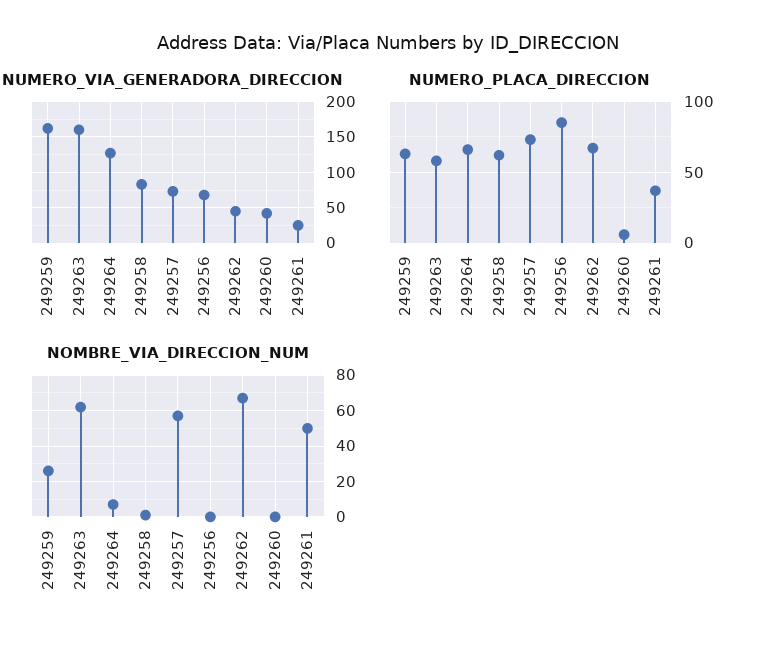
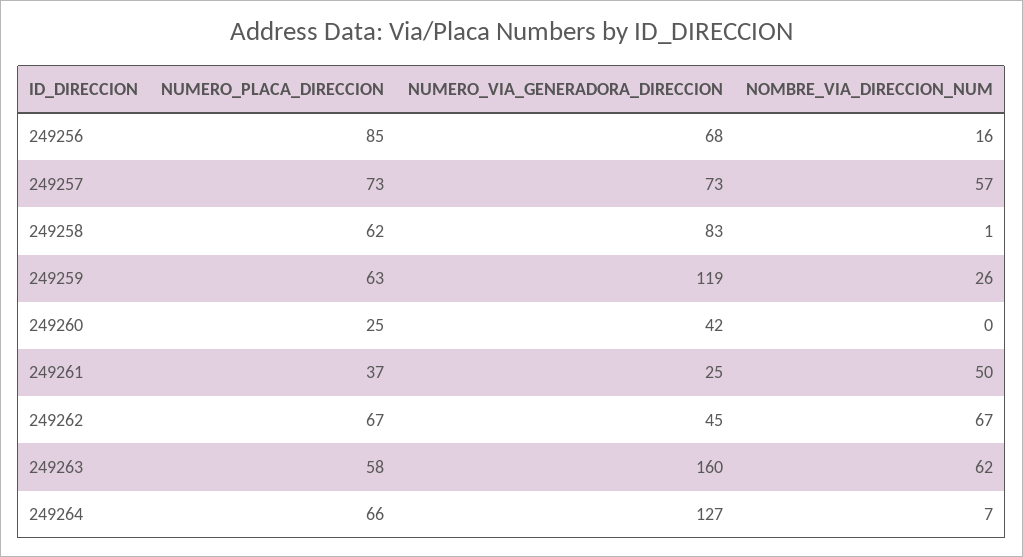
NUMERO_VIA_GENERADORA_DIRECCION, 249259: 160 -> 119
NUMERO_PLACA_DIRECCION, 249260: 5 -> 25
NOMBRE_VIA_DIRECCION_NUM, 249256: 0 -> 16

